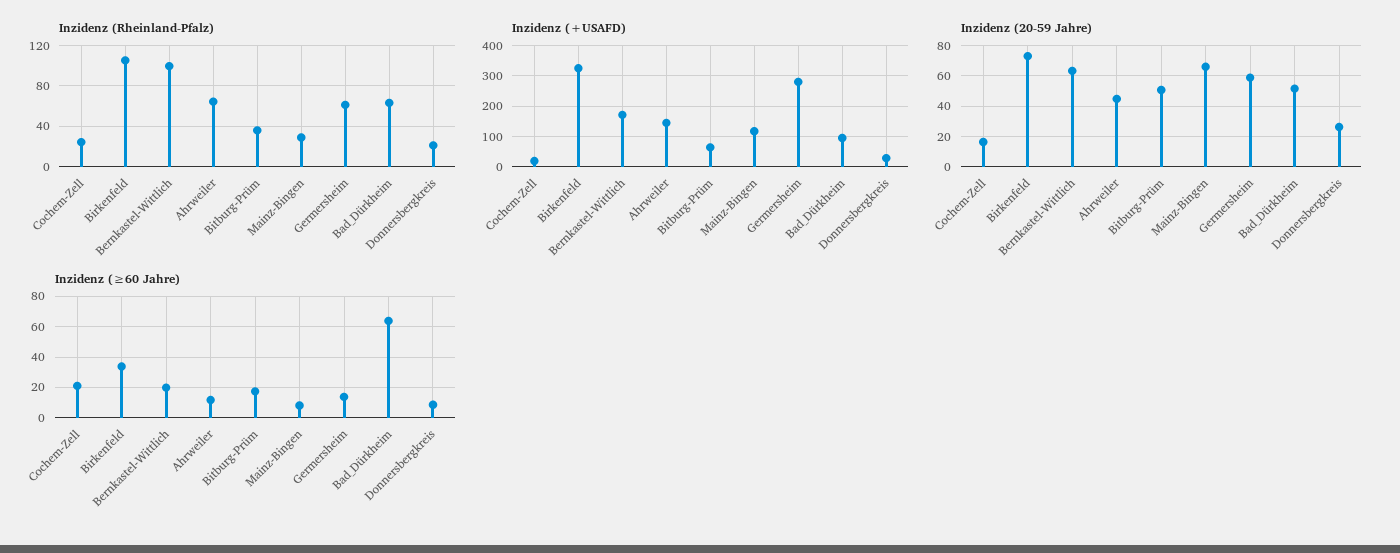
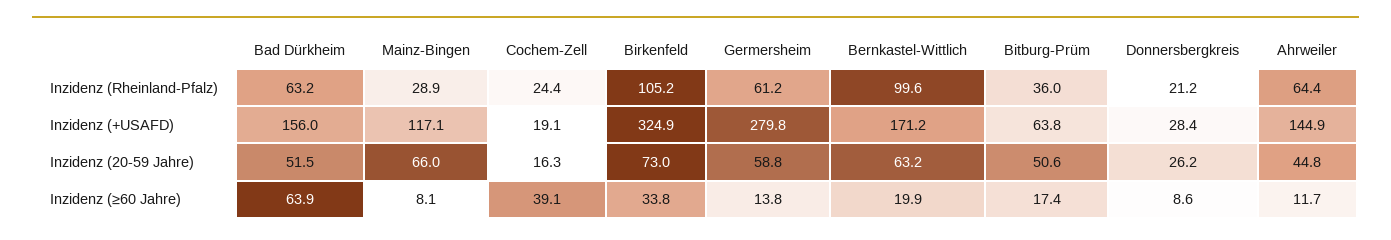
Inzidenz (+USAFD), Bad_Dürkheim: 100 -> 156
Inzidenz (≥60 Jahre), Cochem-Zell: 20 -> 39.1

